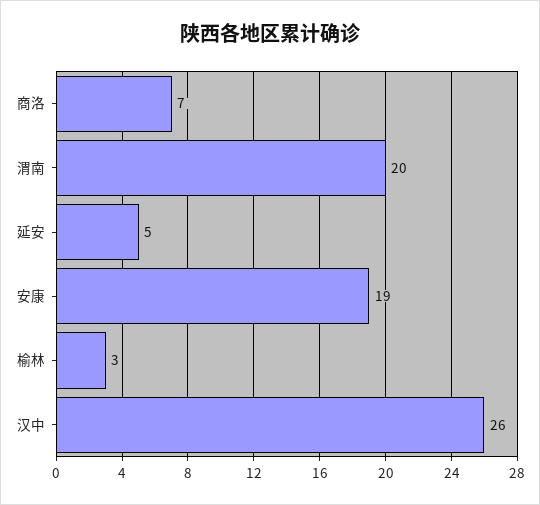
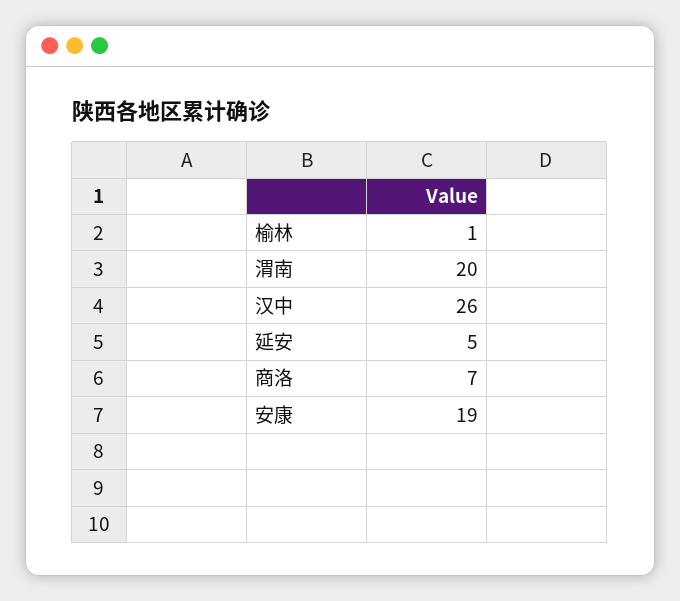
榆林: 3 -> 1

